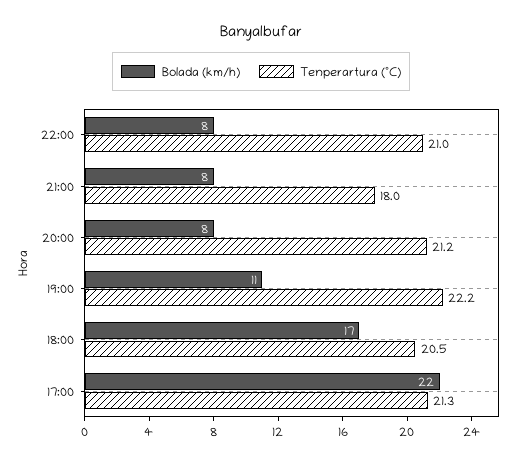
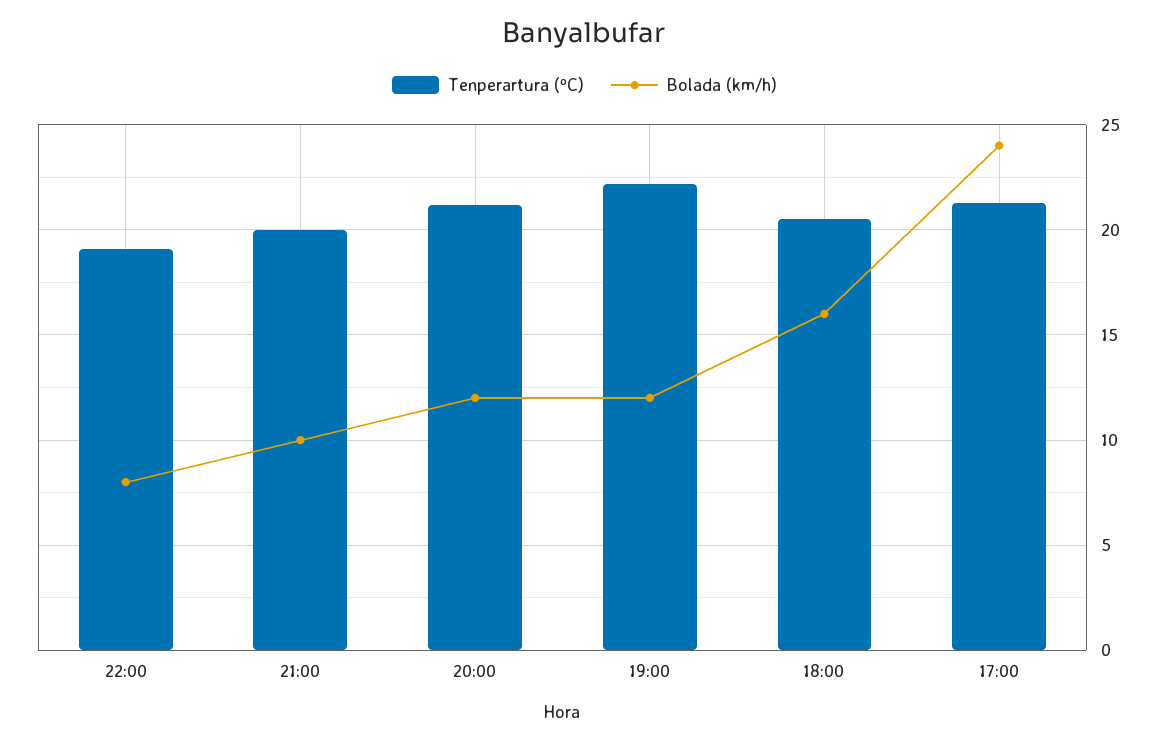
Tenperartura (ºC), 22:00: 21 -> 19
Bolada (km/h), 21:00: 8 -> 10
Tenperartura (ºC), 21:00: 18 -> 20
Bolada (km/h), 20:00: 8 -> 12
Bolada (km/h), 19:00: 11 -> 12
Bolada (km/h), 18:00: 17 -> 16
Bolada (km/h), 17:00: 22 -> 24

